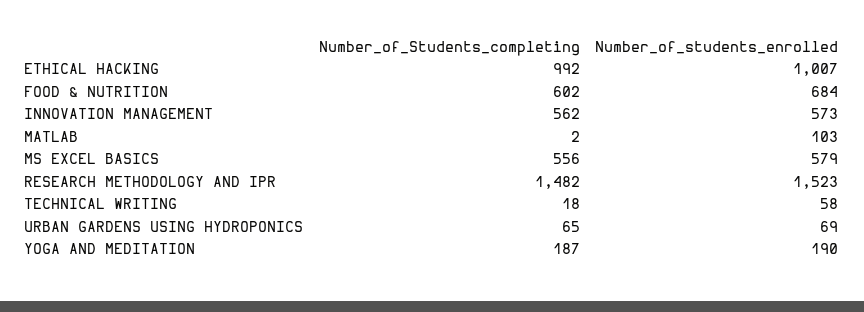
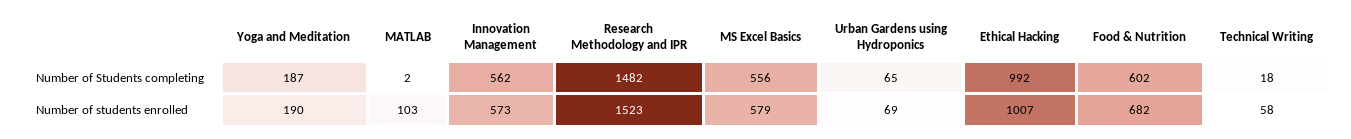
Number_of_students_enrolled, FOOD & NUTRITION: 684 -> 682

